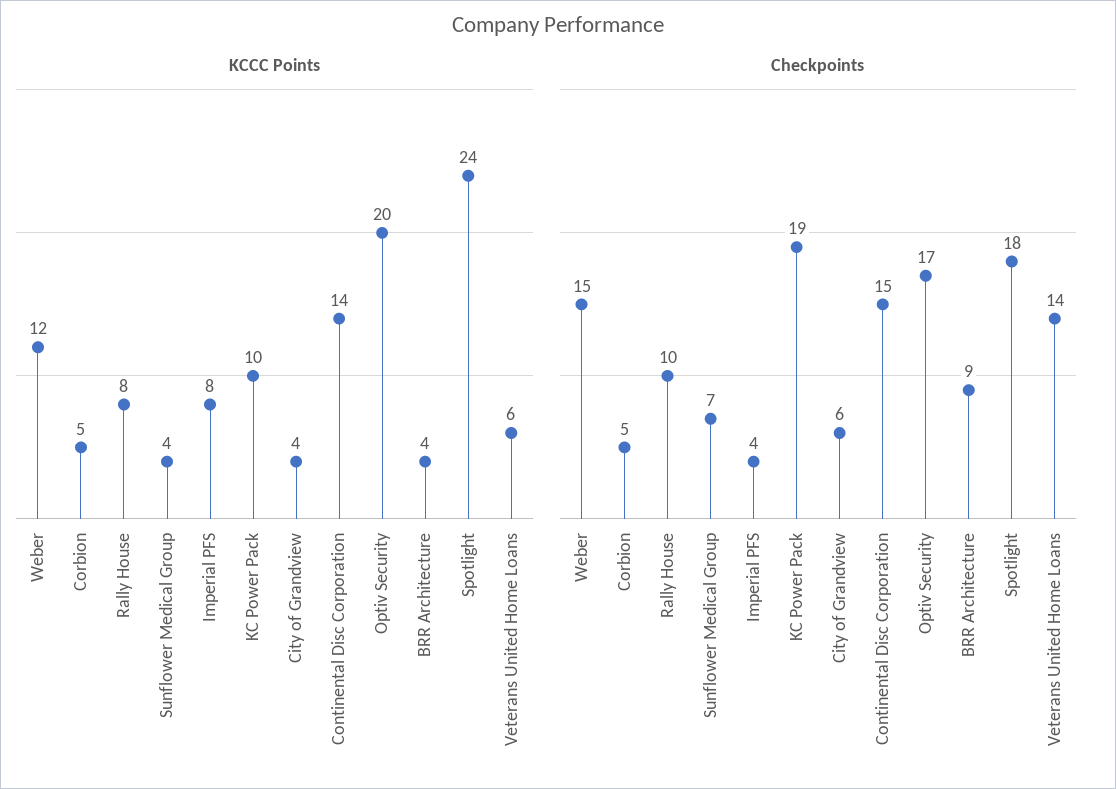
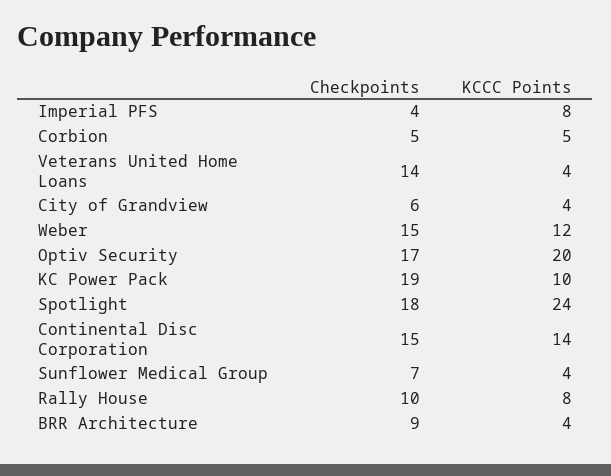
KCCC Points, Veterans United Home Loans: 6 -> 4

